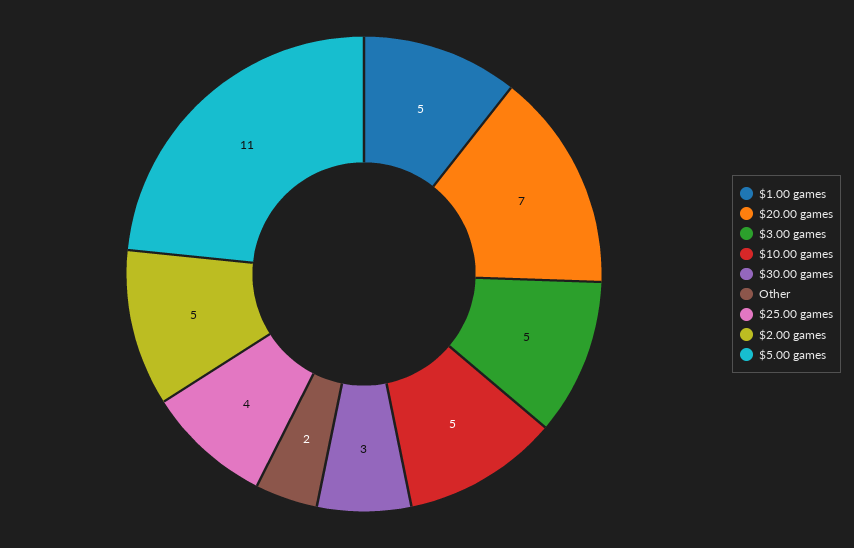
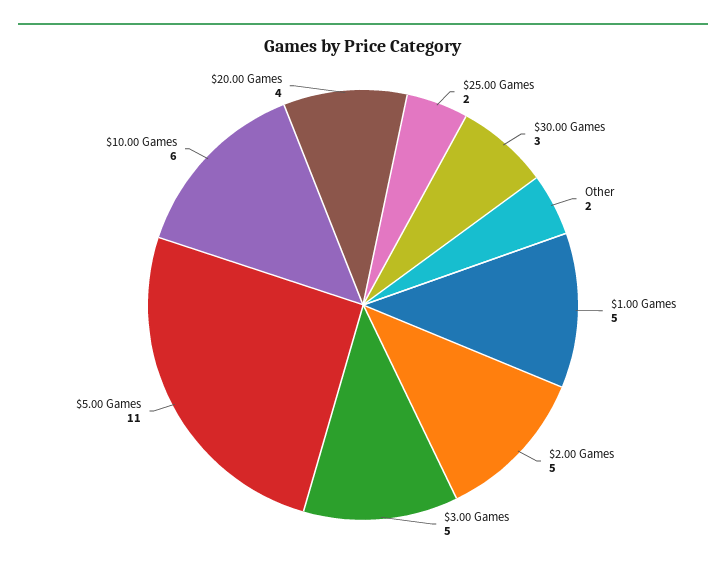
$20.00 games: 7 -> 4
$10.00 games: 5 -> 6
$25.00 games: 4 -> 2

